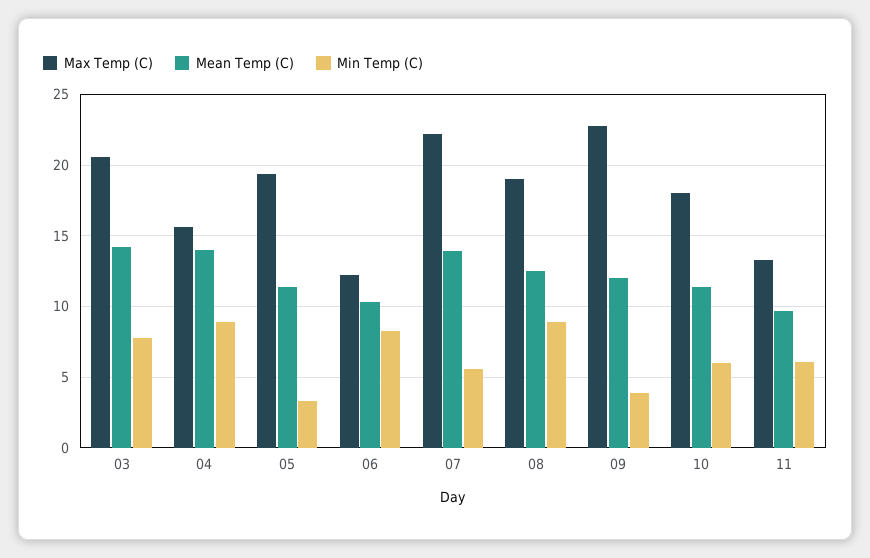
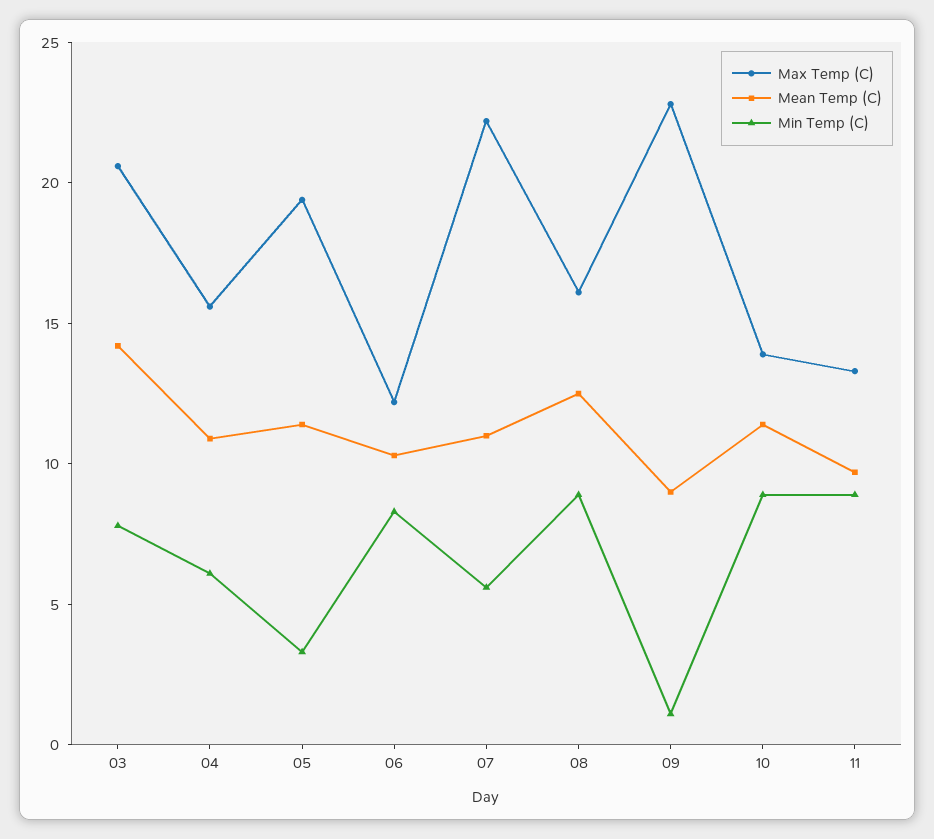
Mean Temp (C), 04: 14 -> 11
Min Temp (C), 04: 9 -> 6
Mean Temp (C), 07: 14 -> 11
Max Temp (C), 08: 19 -> 16
Mean Temp (C), 09: 12 -> 9
Min Temp (C), 09: 4 -> 1
Max Temp (C), 10: 18 -> 14
Min Temp (C), 10: 6 -> 9
Min Temp (C), 11: 6 -> 9

